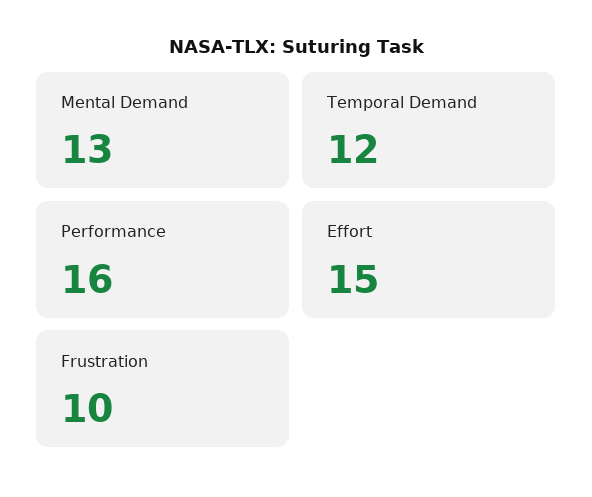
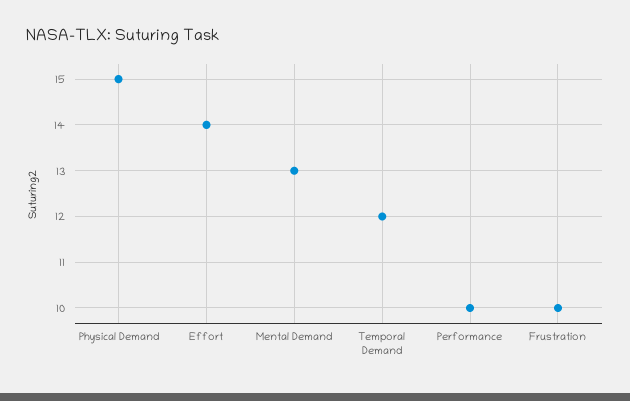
Performance: 16 -> 10
Effort: 15 -> 14
Physical Demand: none -> 15

